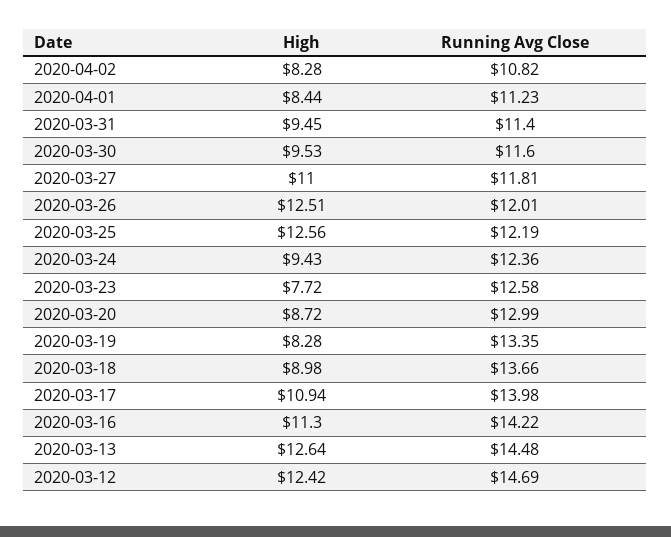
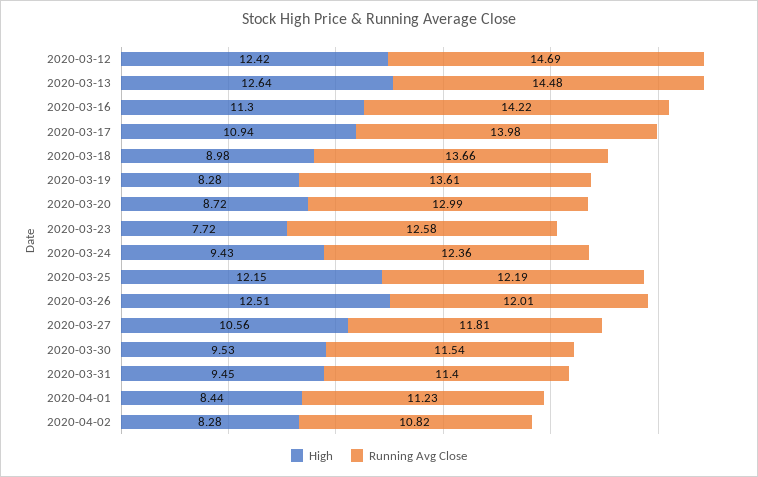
Running Avg Close, 2020-03-30: 11.6 -> 11.54
High, 2020-03-27: 11 -> 10.56
High, 2020-03-25: 12.56 -> 12.15
Running Avg Close, 2020-03-19: 13.35 -> 13.61

